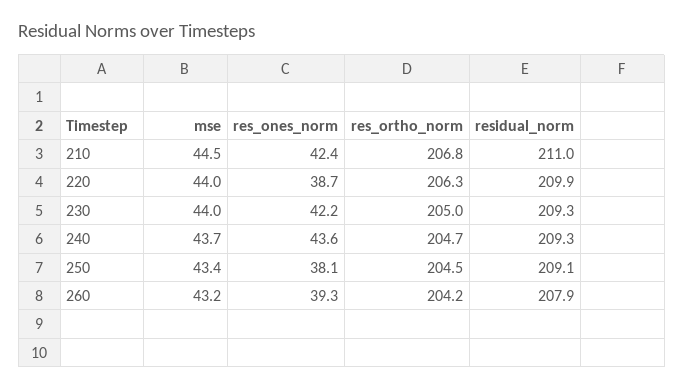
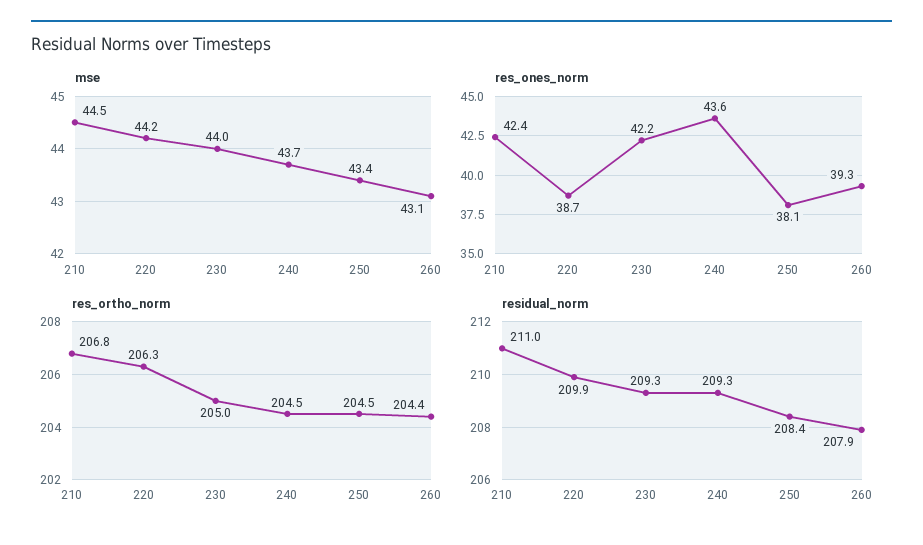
mse, 220: 44 -> 44.2
res_ortho_norm, 240: 204.7 -> 204.5
residual_norm, 250: 209.1 -> 208.4
mse, 260: 43.2 -> 43.1
res_ortho_norm, 260: 204.2 -> 204.4

